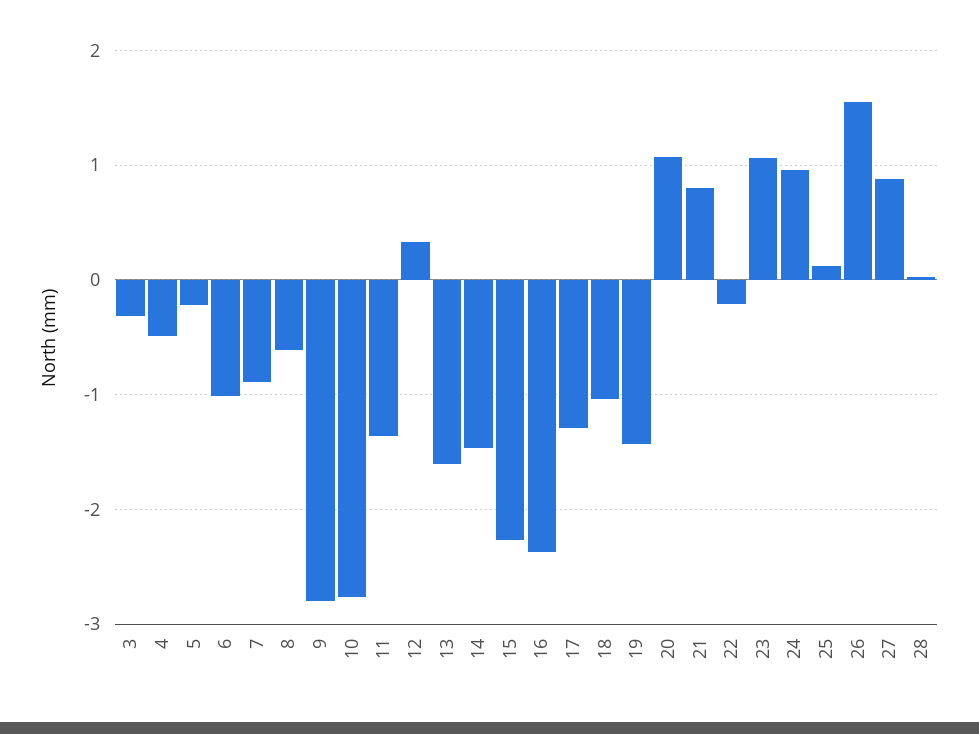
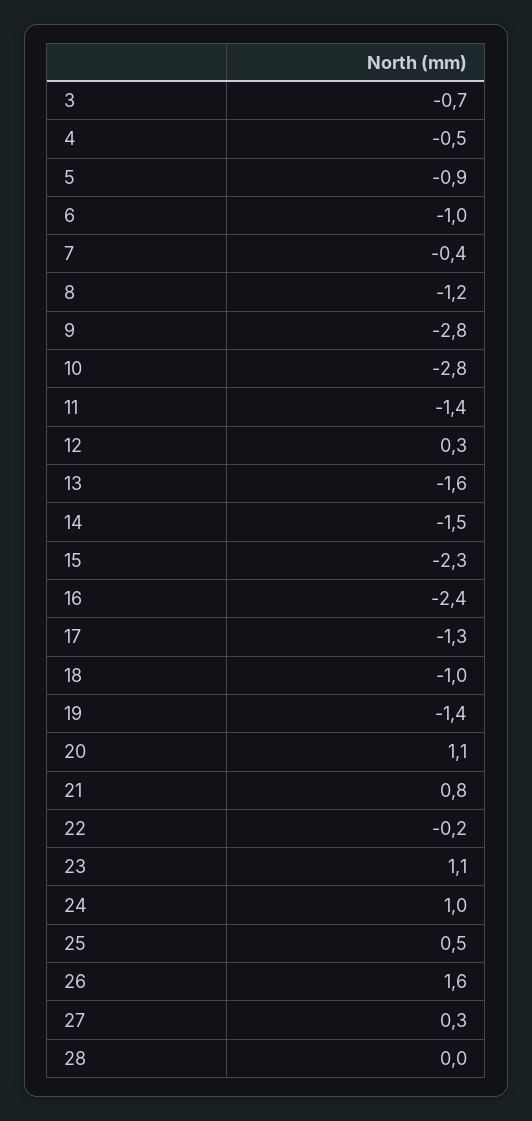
3: -0.3 -> -0.7
5: -0.2 -> -0.9
7: -0.9 -> -0.4
8: -0.6 -> -1.2
25: 0.1 -> 0.5
27: 0.9 -> 0.3

